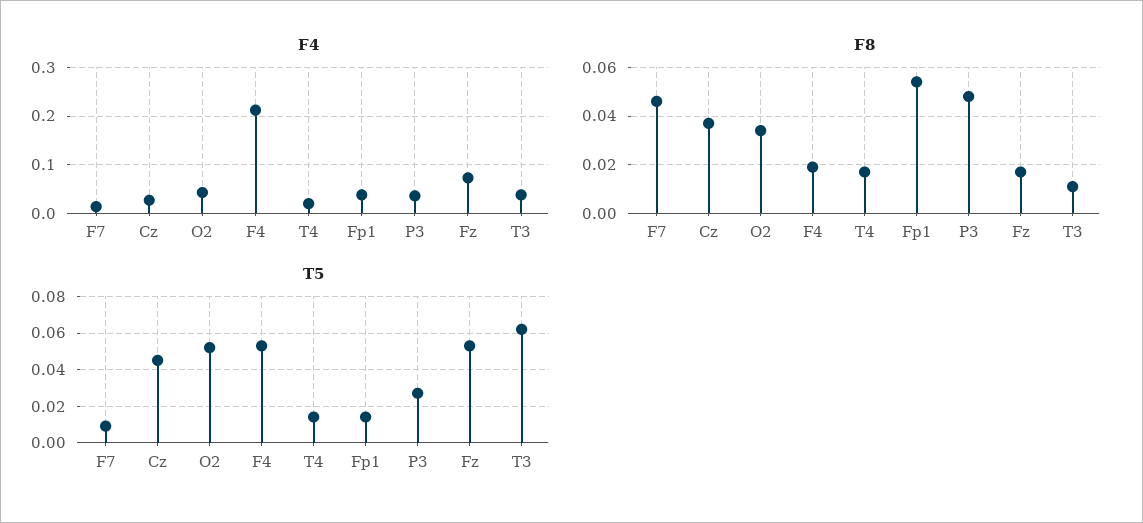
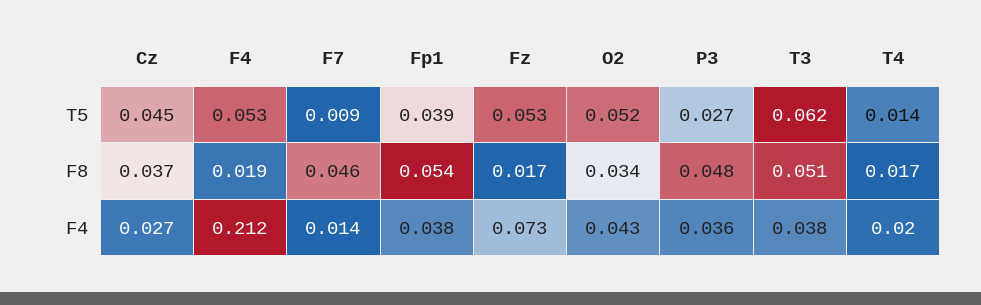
F8, T3: 0.01 -> 0.051
T5, Fp1: 0.015 -> 0.039

